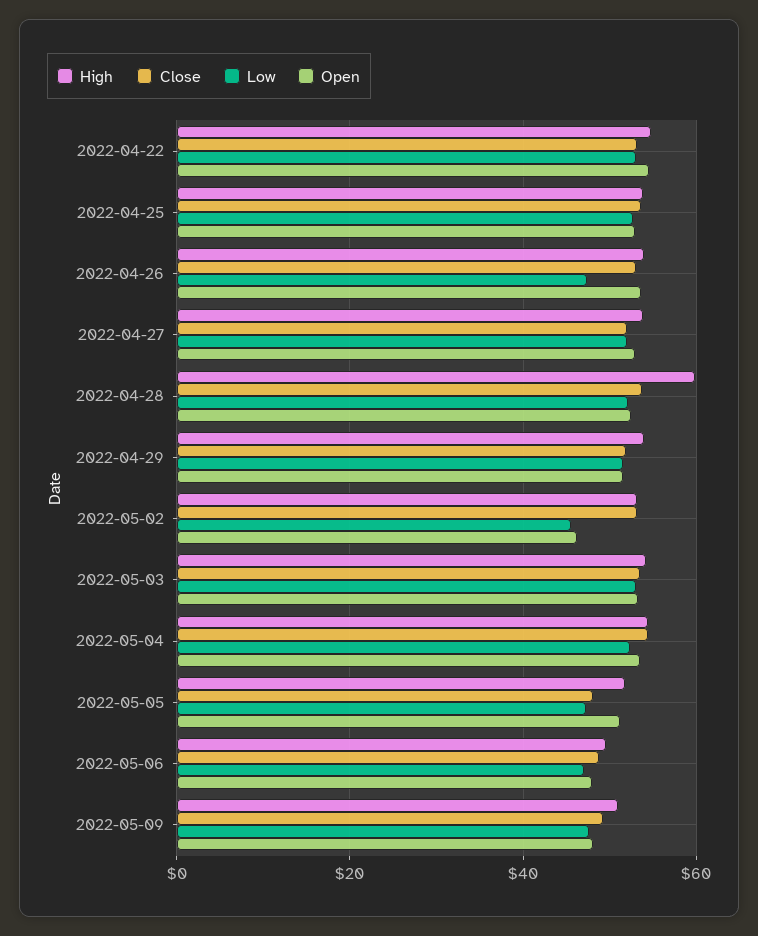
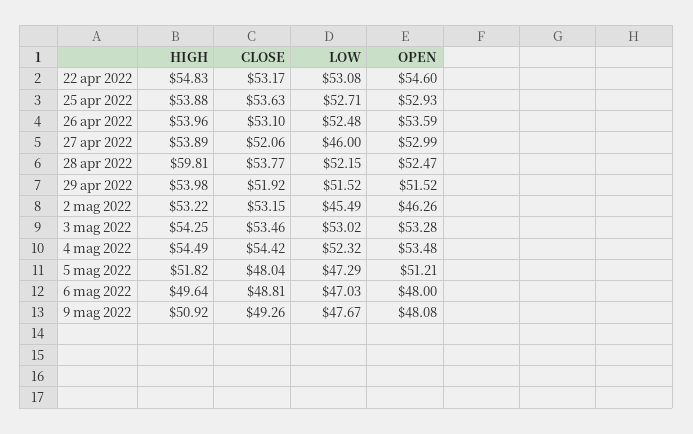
Low, 2022-04-26: 48 -> 52.48
Low, 2022-04-27: 52 -> 46

